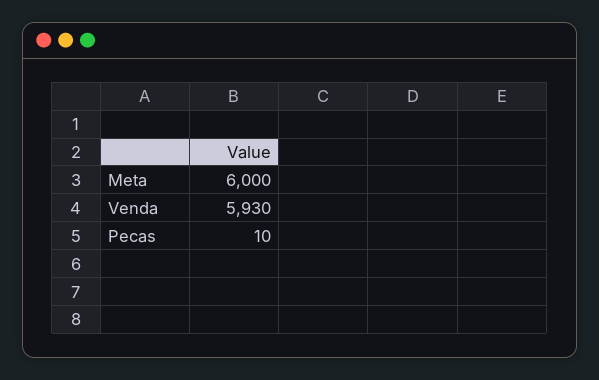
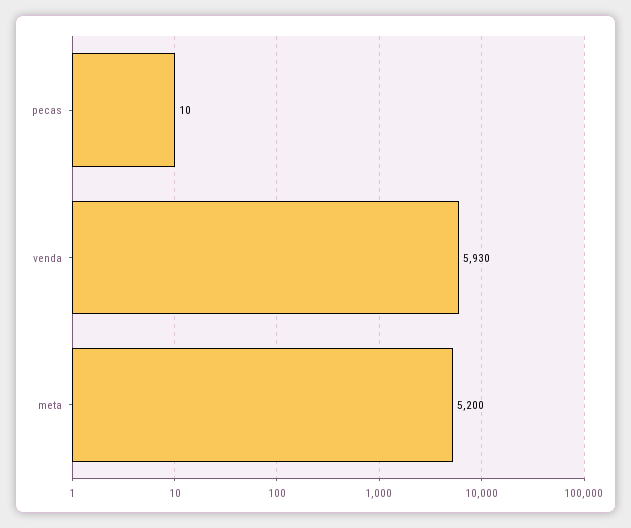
Meta: 6000 -> 5200

